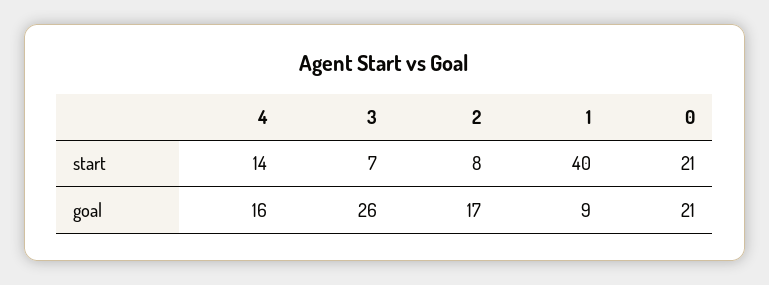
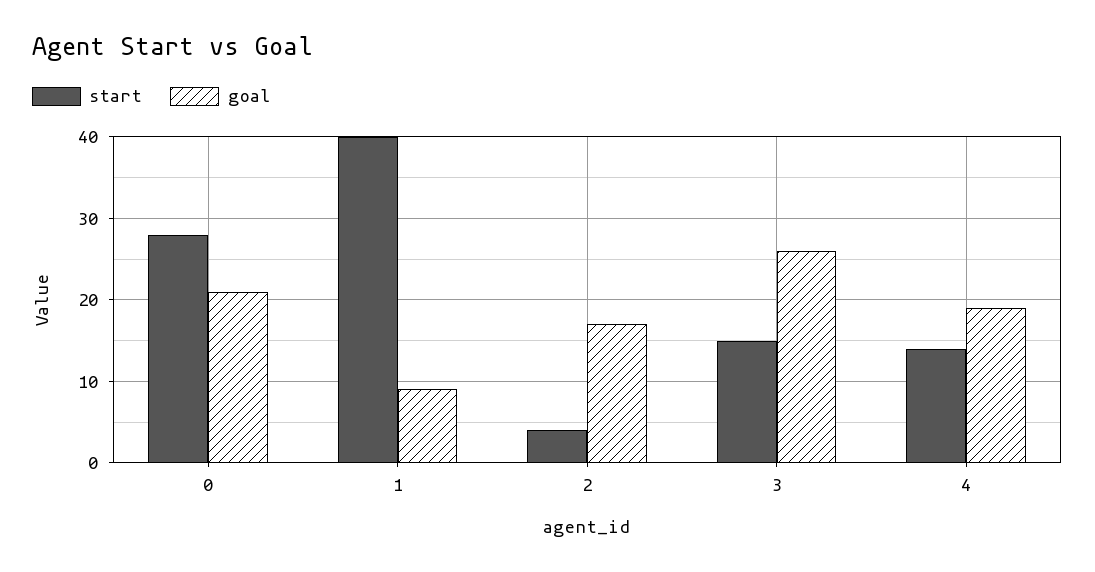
start, 3: 7 -> 15
start, 2: 8 -> 4
start, 0: 21 -> 28
goal, 4: 16 -> 19

